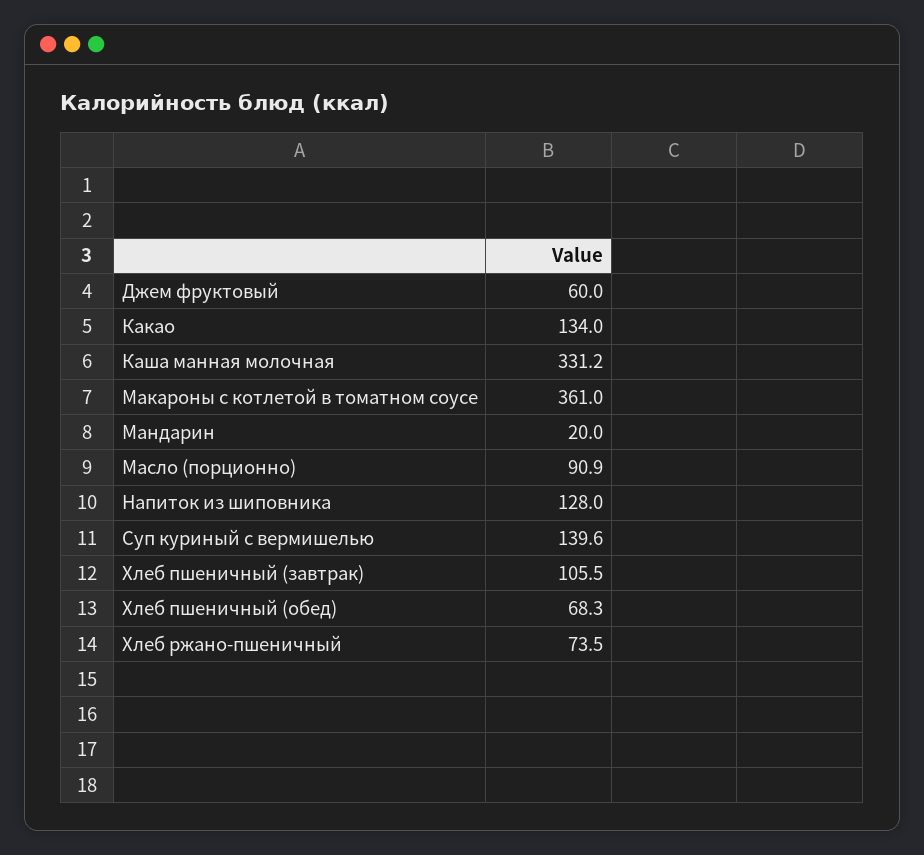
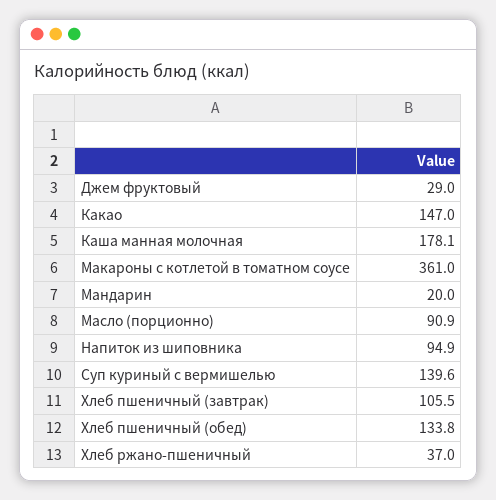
Джем фруктовый: 60 -> 29
Какао: 134 -> 147
Каша манная молочная: 331.2 -> 178.1
Напиток из шиповника: 128 -> 94.9
Хлеб пшеничный (обед): 68.3 -> 133.8
Хлеб ржано-пшеничный: 73.5 -> 37

